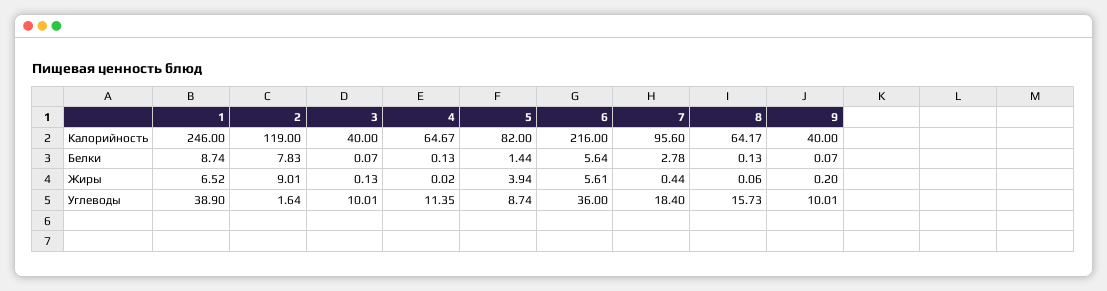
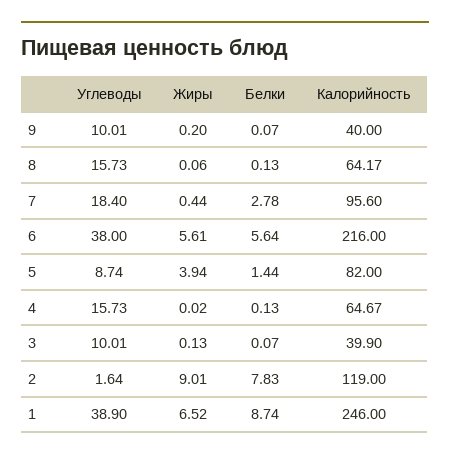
3, Калорийность: 40 -> 39.9
4, Углеводы: 11.35 -> 15.73
6, Углеводы: 36 -> 38

